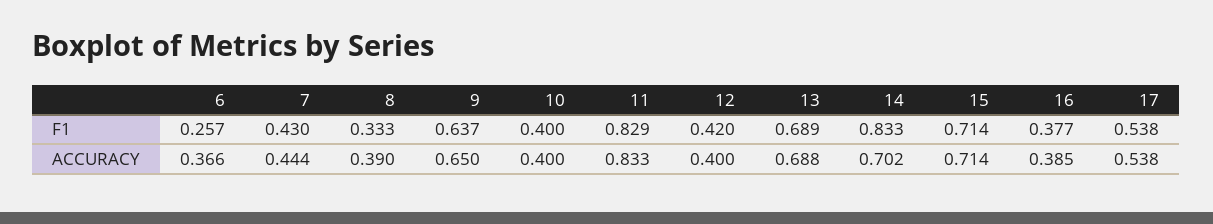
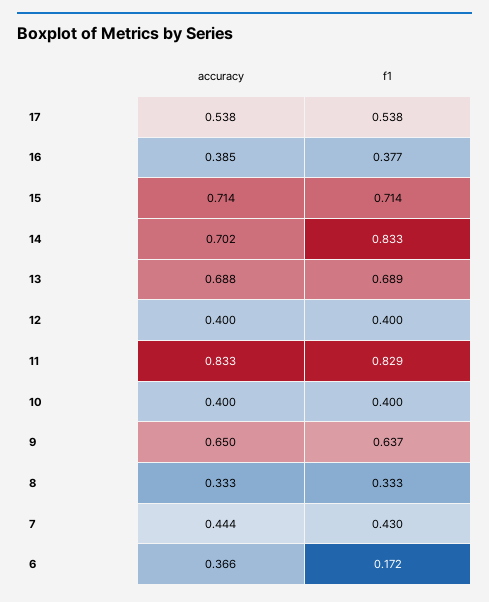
6, F1: 0.257 -> 0.172
12, F1: 0.42 -> 0.4
8, ACCURACY: 0.39 -> 0.333

